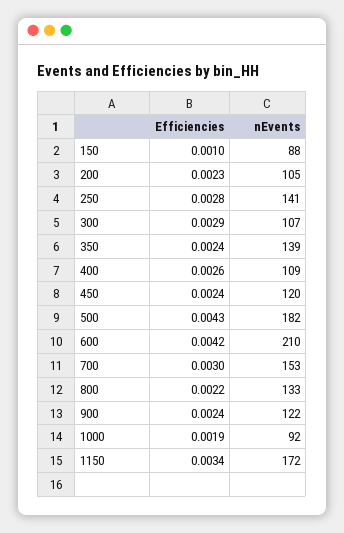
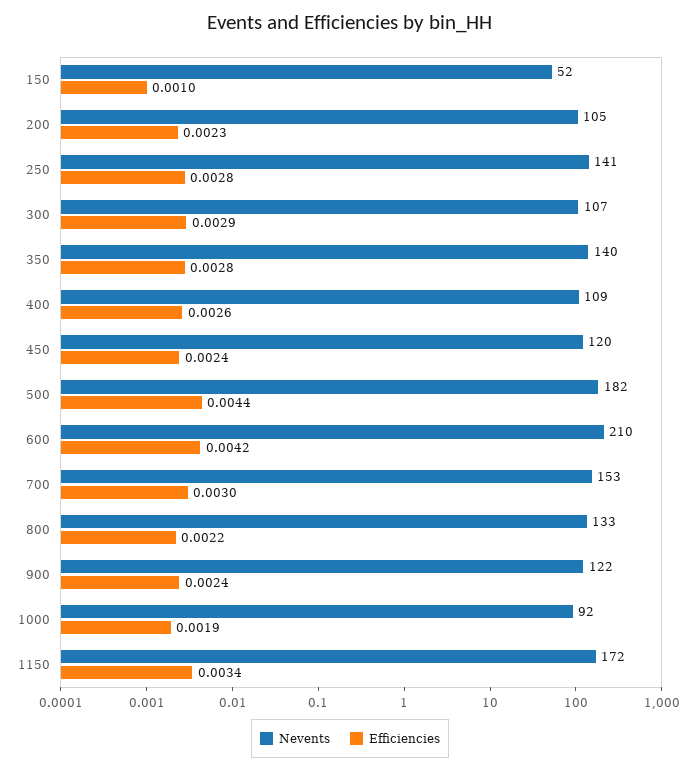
nEvents, 150: 88 -> 52
Efficiencies, 350: 0.0024 -> 0.0028
nEvents, 350: 139 -> 140
Efficiencies, 500: 0.0043 -> 0.0044

